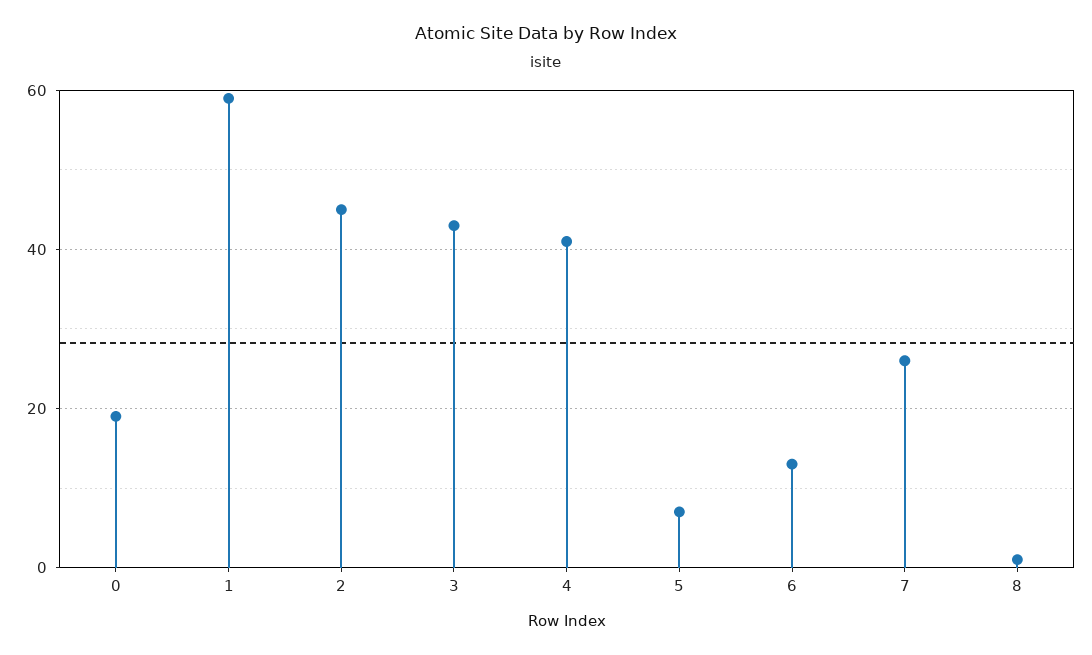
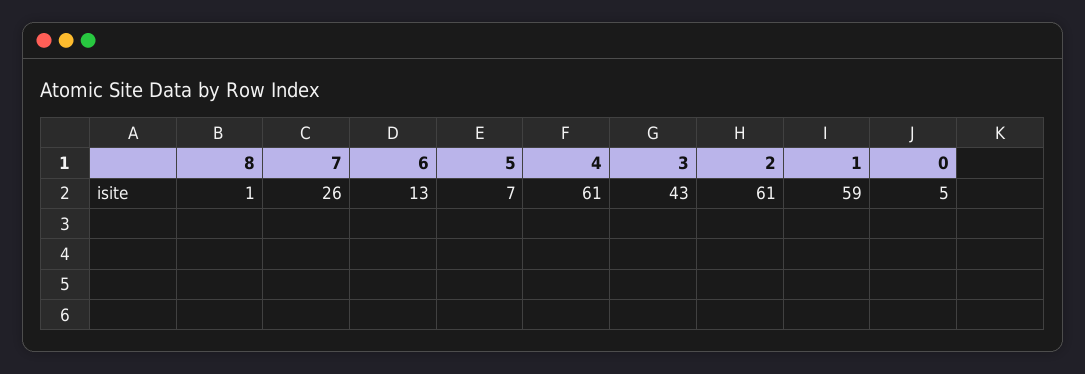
0: 20 -> 5
2: 45 -> 61
4: 40 -> 61

